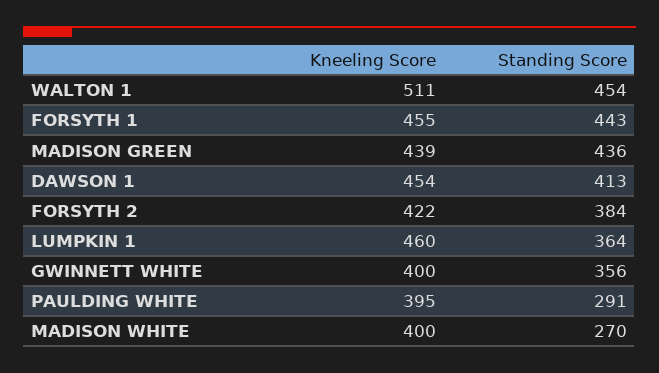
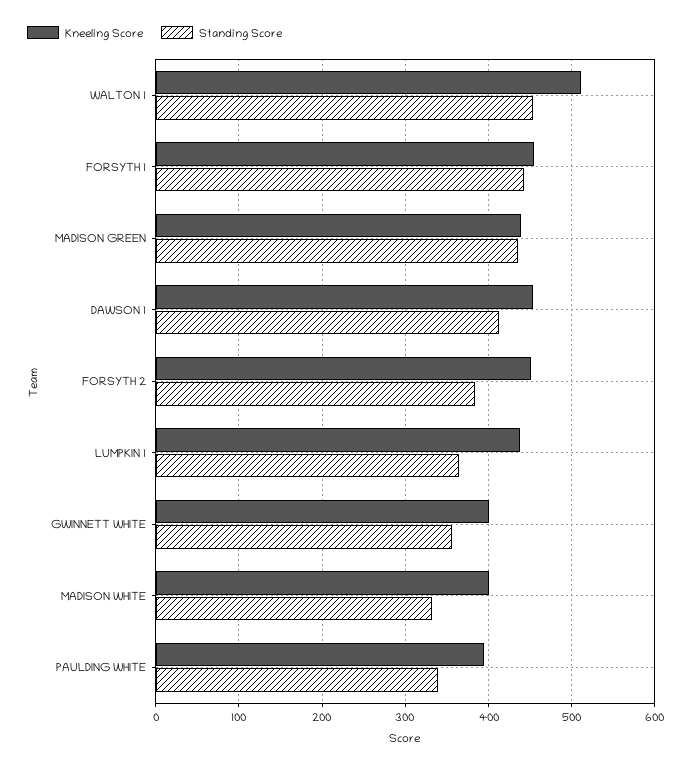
Kneeling Score, FORSYTH 2: 422 -> 450
Kneeling Score, LUMPKIN 1: 460 -> 440
Standing Score, PAULDING WHITE: 291 -> 340
Standing Score, MADISON WHITE: 270 -> 330

